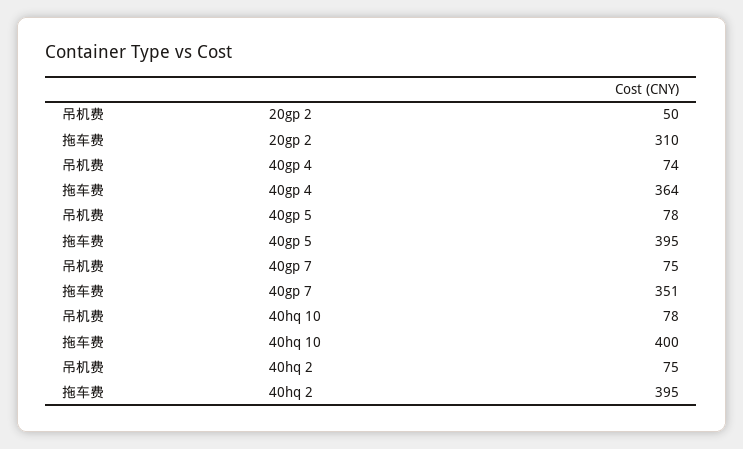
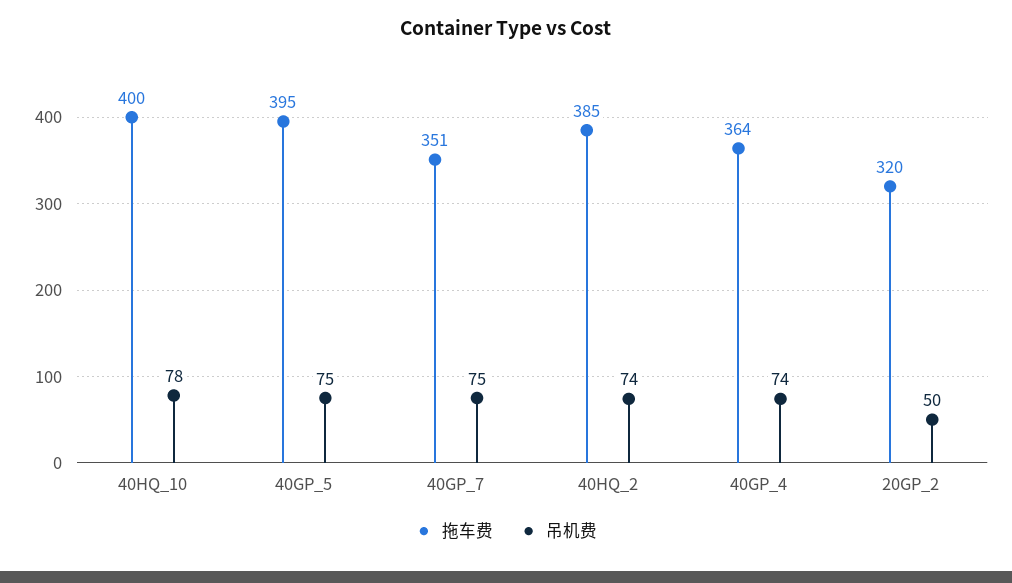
拖车费, 20gp 2: 310 -> 320
吊机费, 40gp 5: 78 -> 75
吊机费, 40hq 2: 75 -> 74
拖车费, 40hq 2: 395 -> 385

